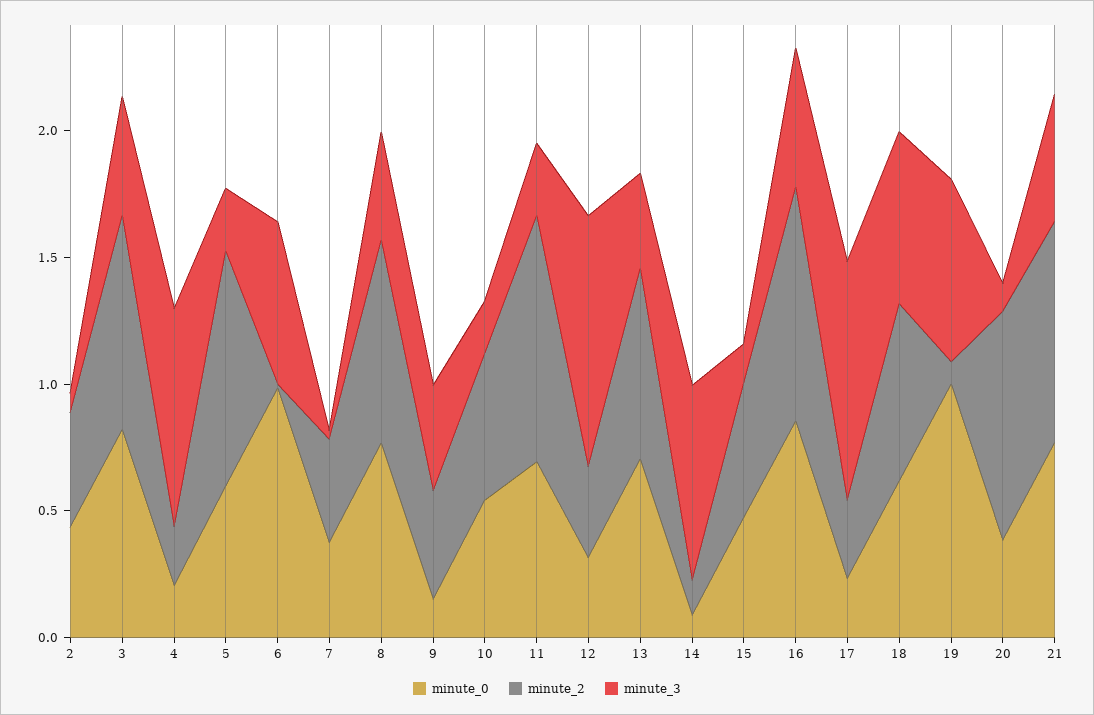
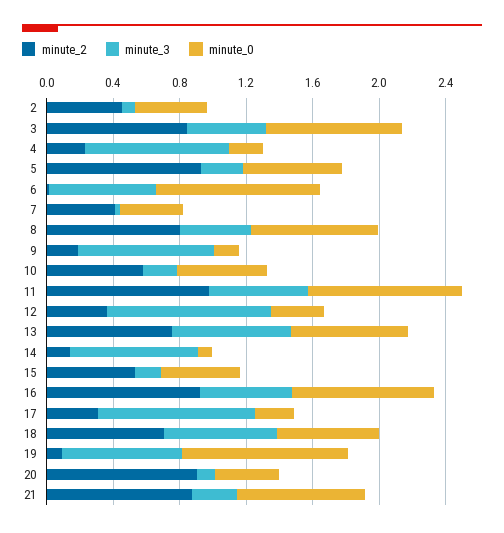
minute_2, 9: 0.4 -> 0.2
minute_3, 9: 0.4 -> 0.8
minute_0, 11: 0.7 -> 0.9
minute_3, 11: 0.3 -> 0.6
minute_3, 13: 0.4 -> 0.7
minute_3, 21: 0.5 -> 0.3

